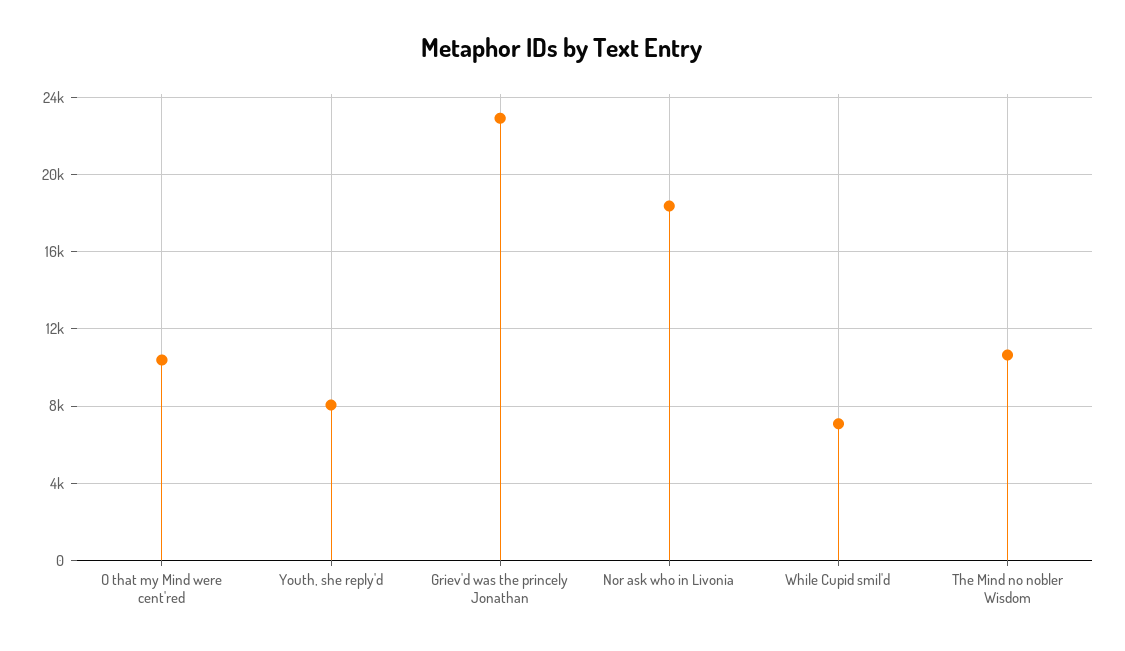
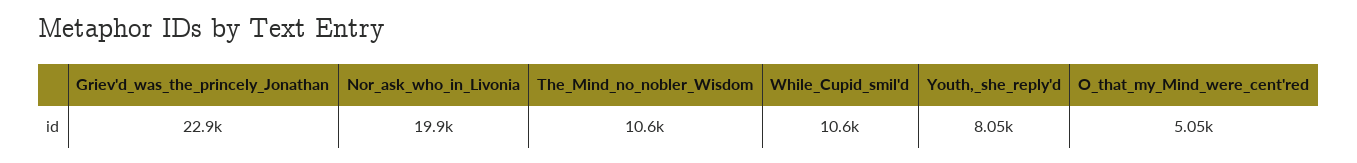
O that my Mind were cent'red: 10500 -> 5050
Nor ask who in Livonia: 18500 -> 19900
While Cupid smil'd: 7000 -> 10600

